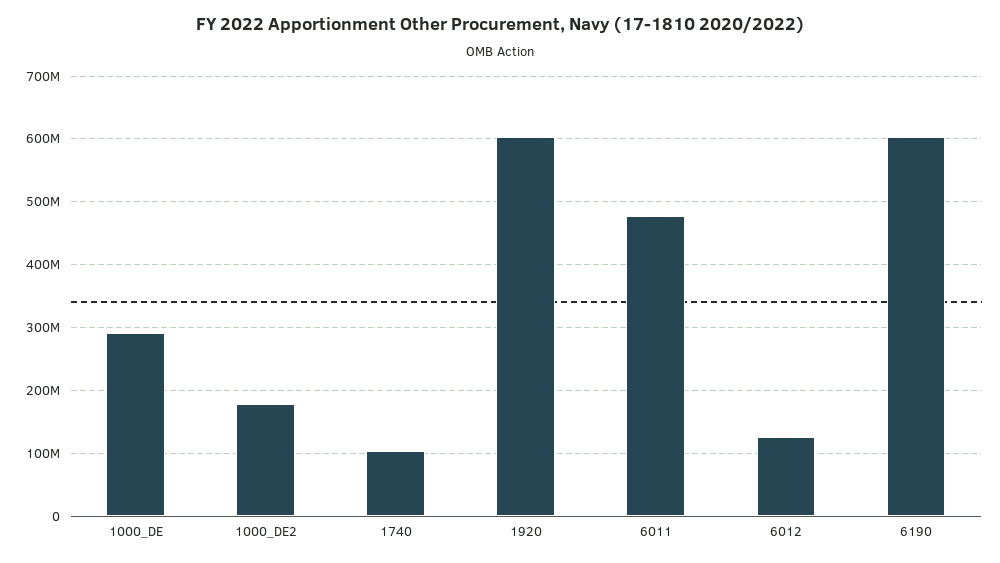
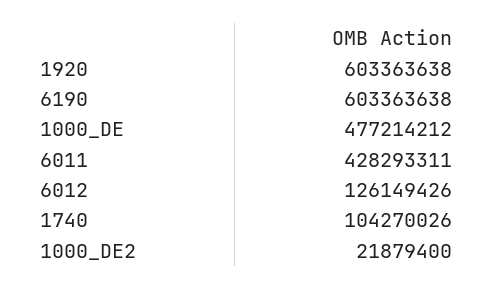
1000_DE: 290000000 -> 477214212
1000_DE2: 180000000 -> 21879400
6011: 480000000 -> 428293311

